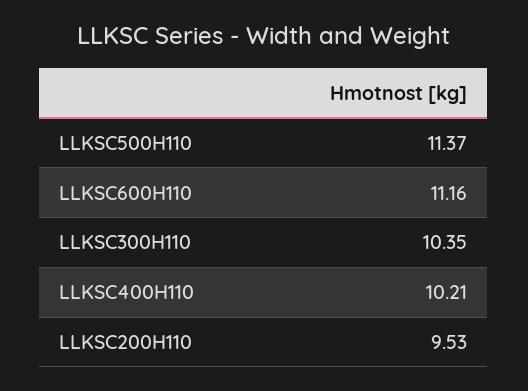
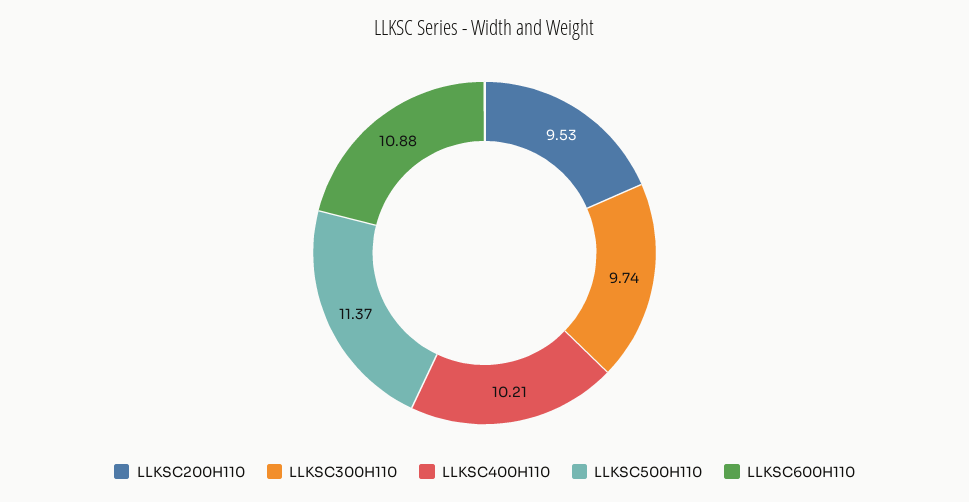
LLKSC600H110: 11.16 -> 10.88
LLKSC300H110: 10.35 -> 9.74

